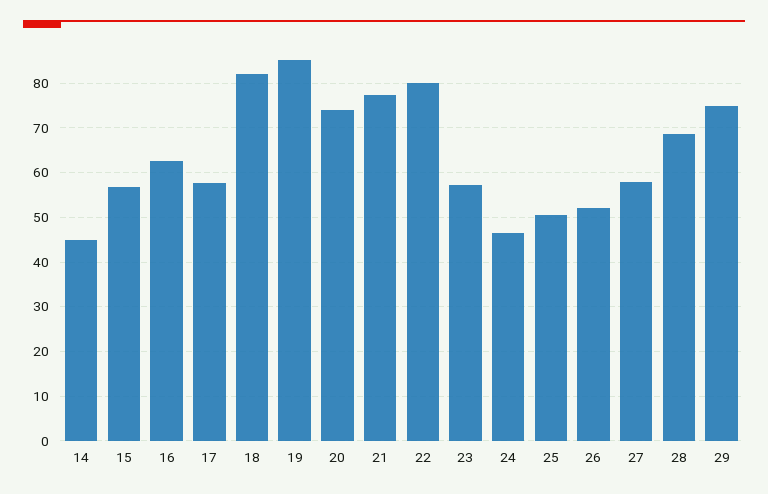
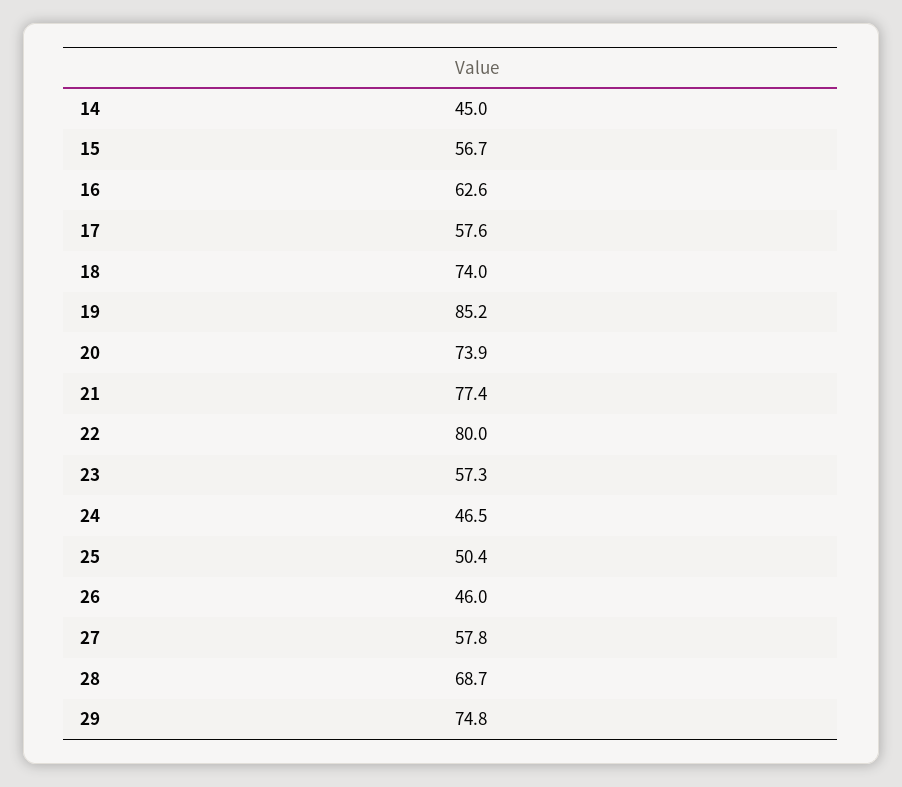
18: 82 -> 74
26: 52 -> 46

